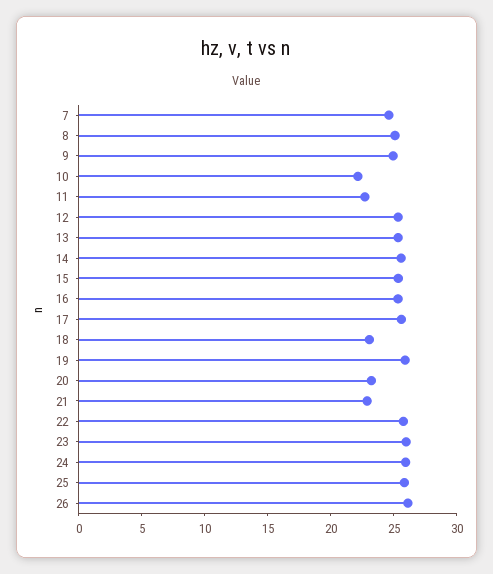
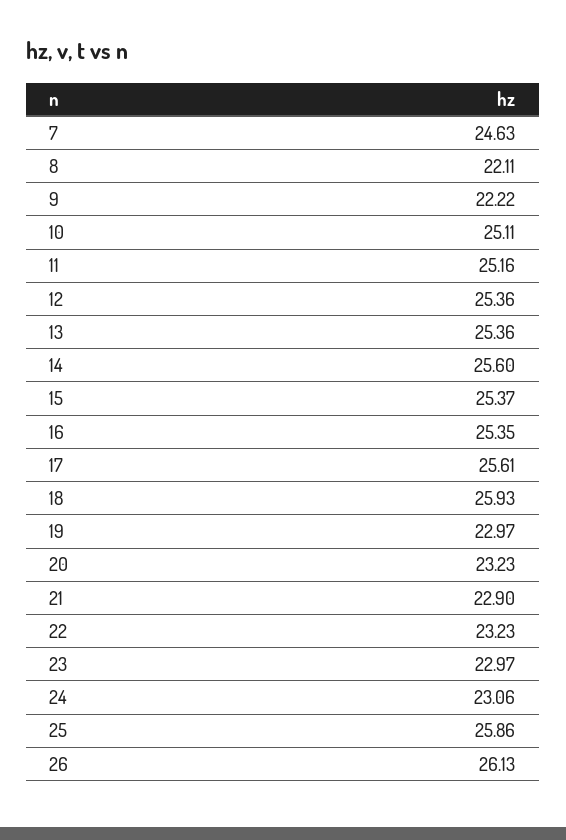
8: 25 -> 22.11
9: 25 -> 22.22
10: 22 -> 25.11
11: 23 -> 25.16
18: 23 -> 25.93
19: 26 -> 22.97
22: 26 -> 23.23
23: 26 -> 22.97
24: 26 -> 23.06

